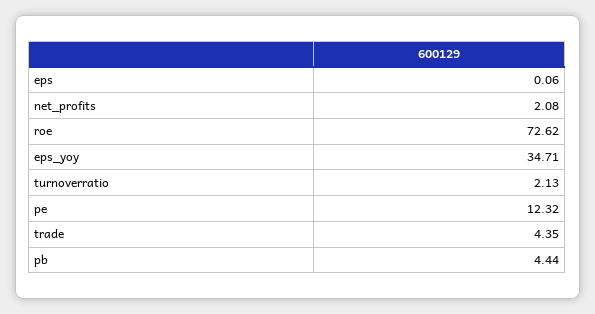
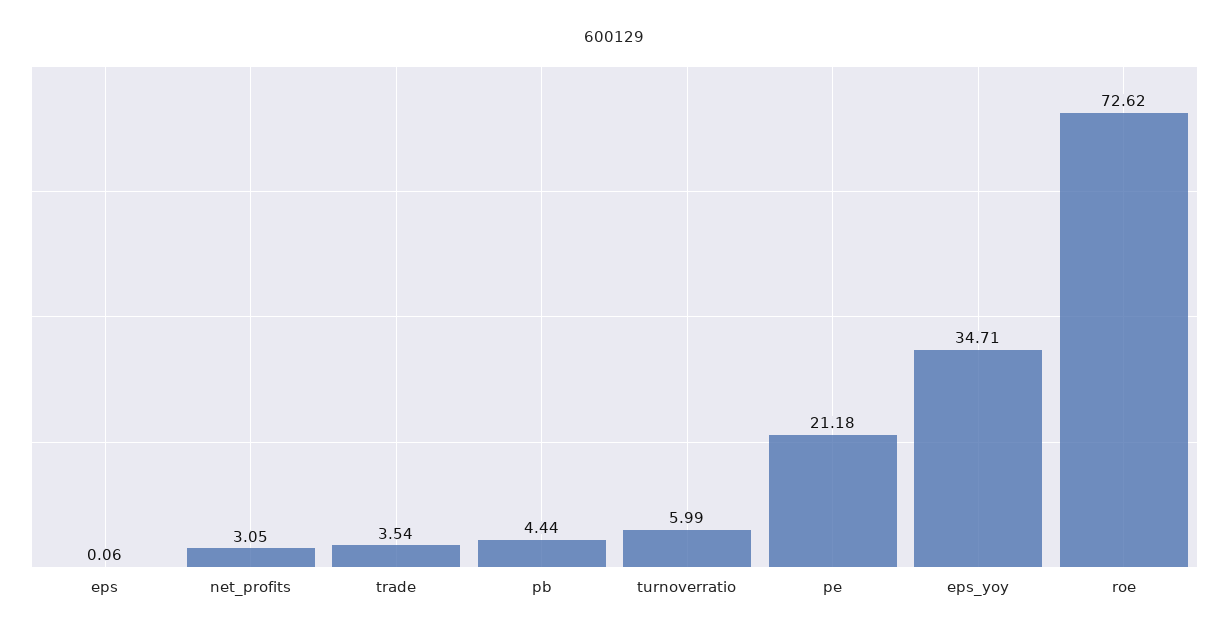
net_profits: 2.08 -> 3.05
turnoverratio: 2.13 -> 5.99
pe: 12.32 -> 21.18
trade: 4.35 -> 3.54

